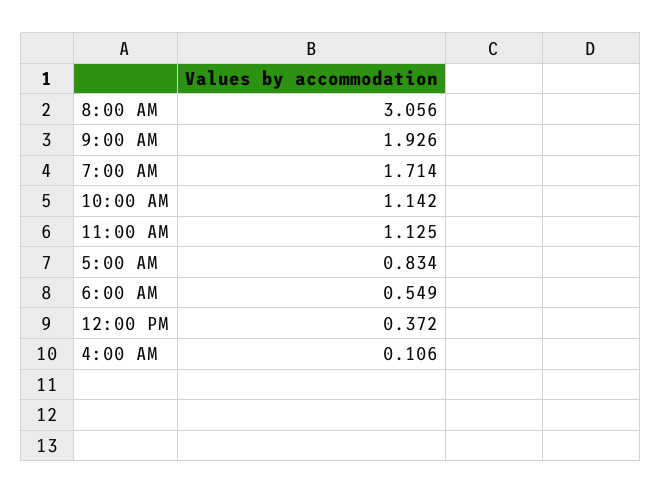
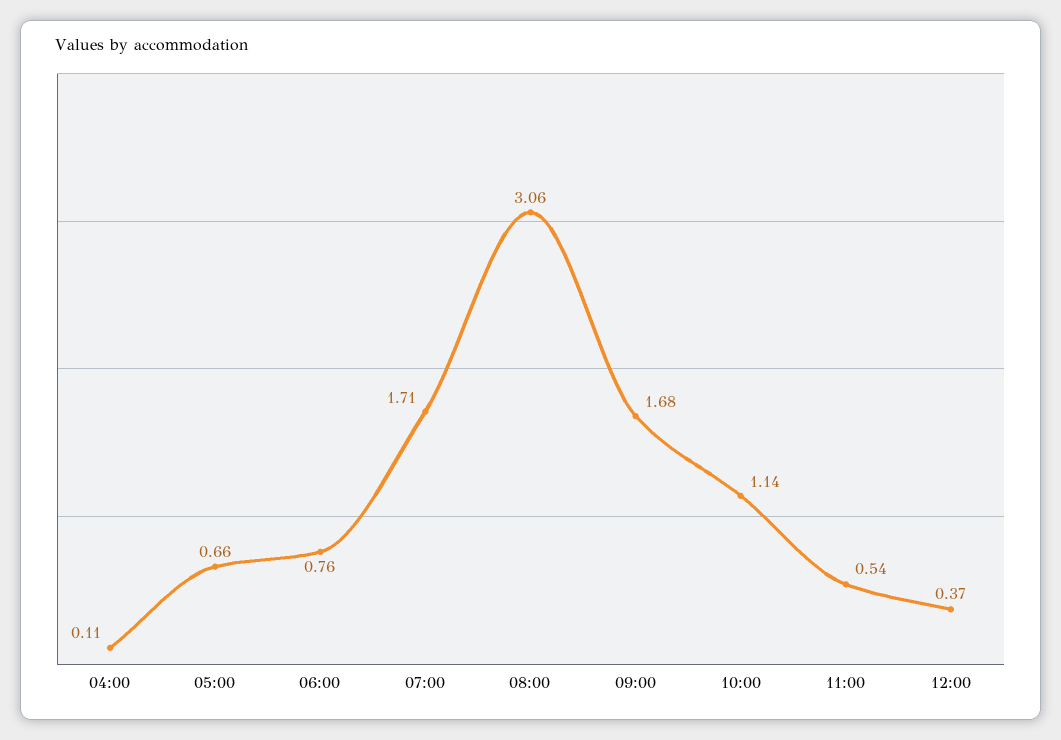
9:00 AM: 1.926 -> 1.68
11:00 AM: 1.125 -> 0.54
5:00 AM: 0.834 -> 0.66
6:00 AM: 0.549 -> 0.76

